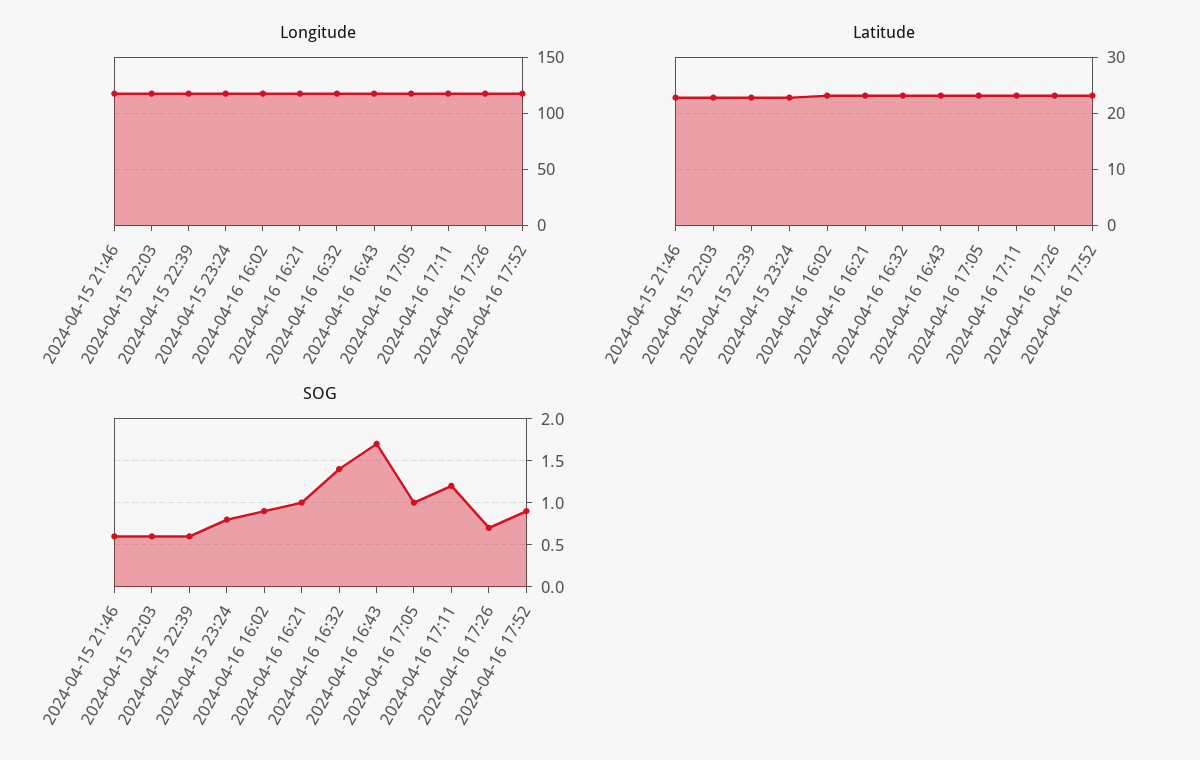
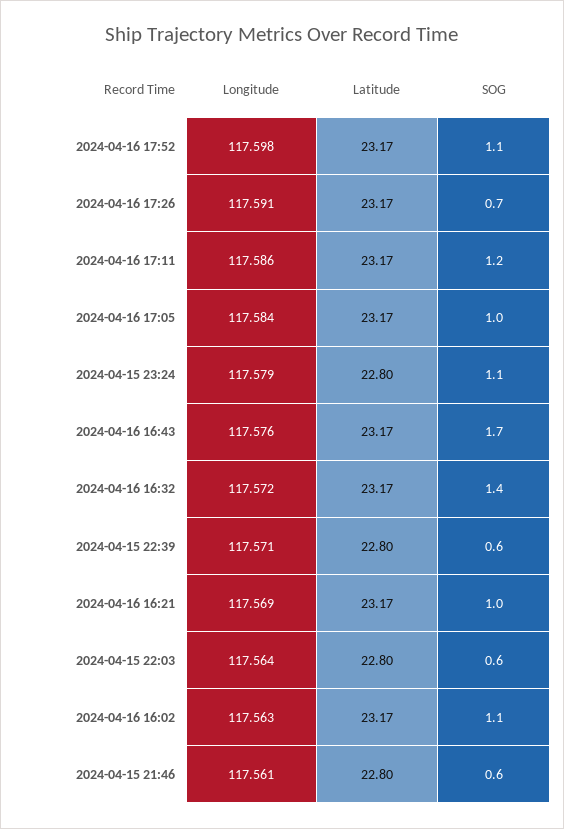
SOG, 2024-04-15 23:24: 0.8 -> 1.1
SOG, 2024-04-16 16:02: 0.9 -> 1.1
SOG, 2024-04-16 17:52: 0.9 -> 1.1

